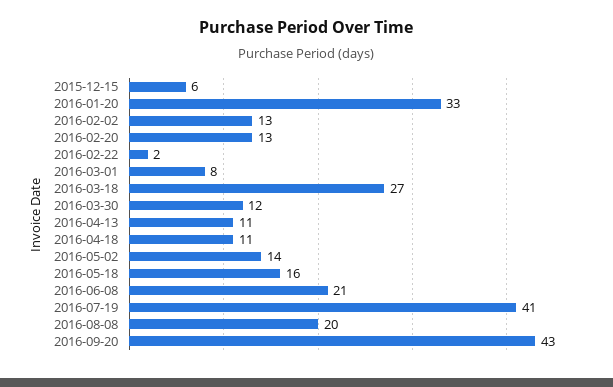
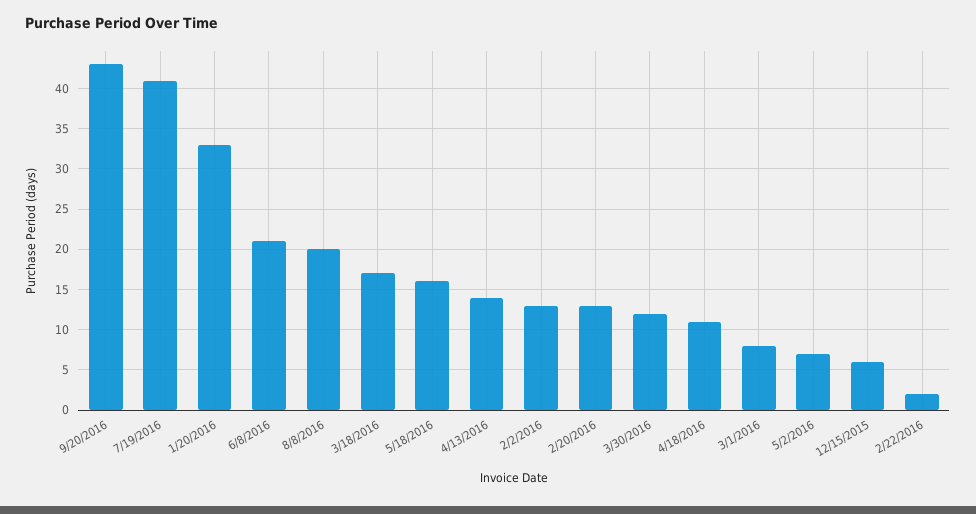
2016-03-18: 27 -> 17
2016-04-13: 11 -> 14
2016-05-02: 14 -> 7

